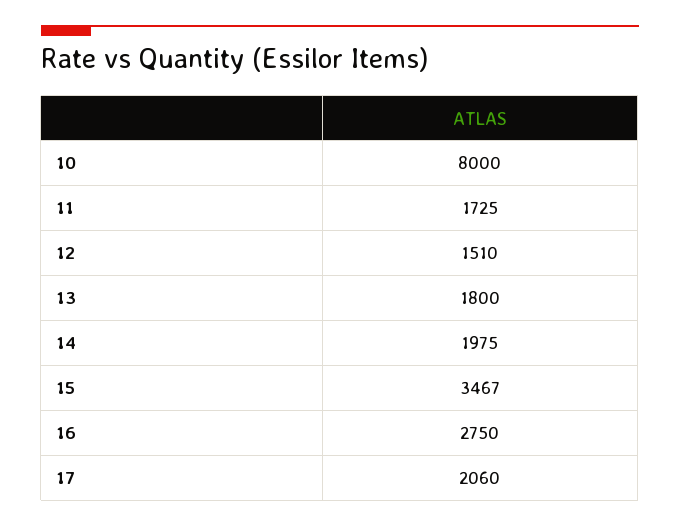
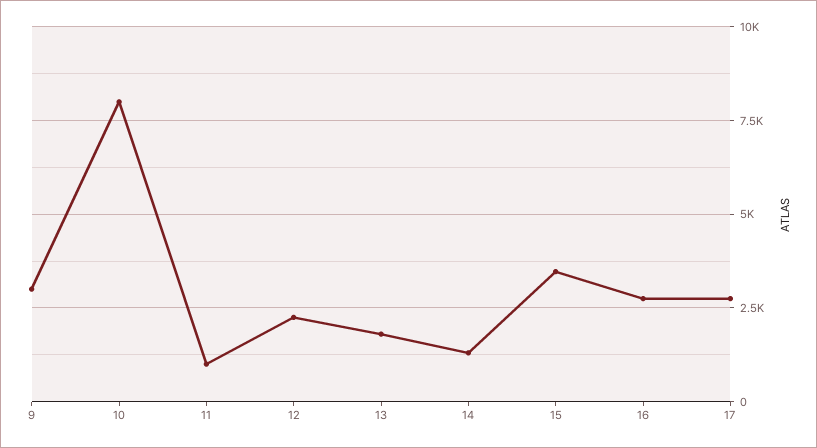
11: 1725 -> 1000
12: 1510 -> 2250
14: 1975 -> 1250
17: 2060 -> 2750
9: none -> 3000

